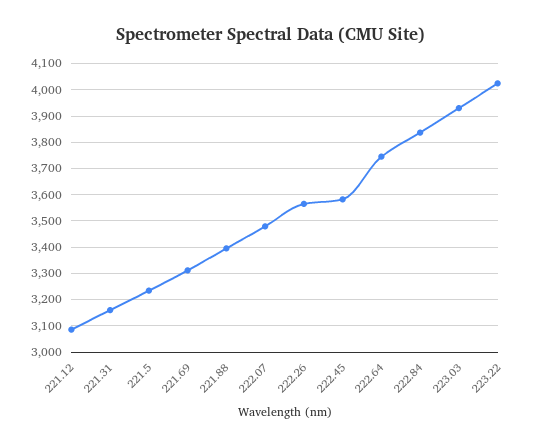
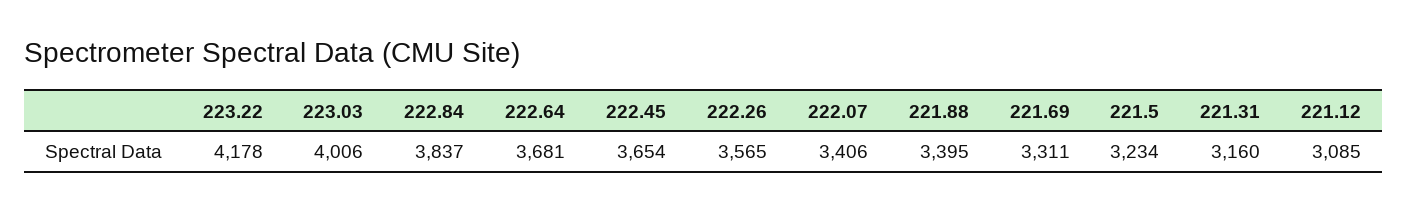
222.07: 3475 -> 3406
222.45: 3575 -> 3654
222.64: 3750 -> 3681
223.03: 3925 -> 4006
223.22: 4025 -> 4178

